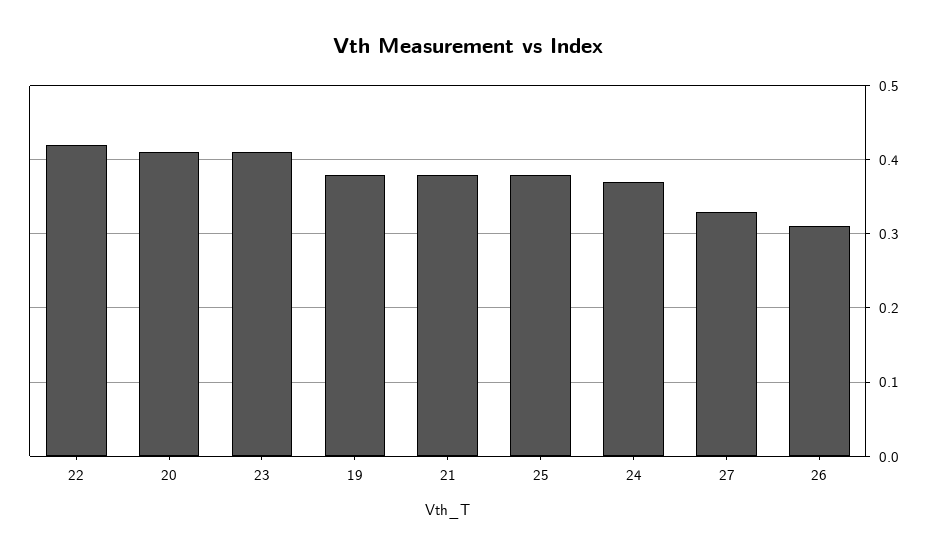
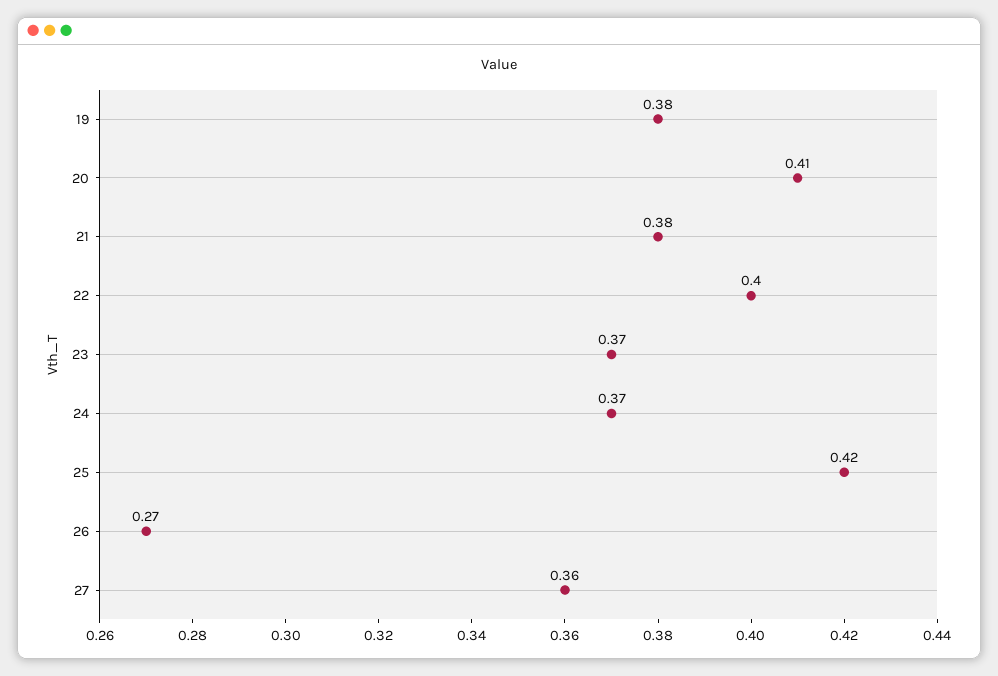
22: 0.42 -> 0.4
23: 0.41 -> 0.37
25: 0.38 -> 0.42
27: 0.33 -> 0.36
26: 0.31 -> 0.27

